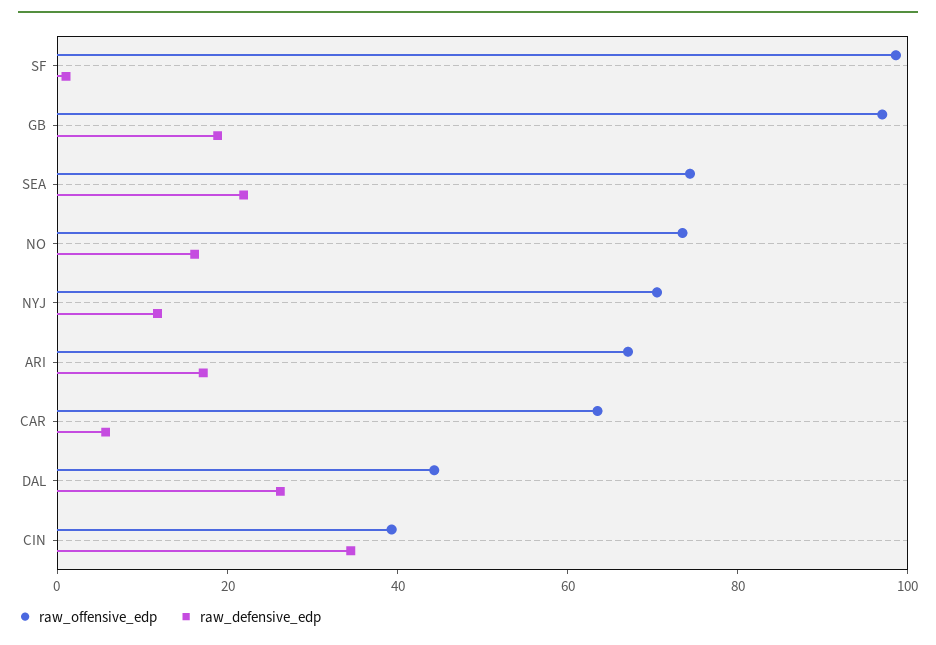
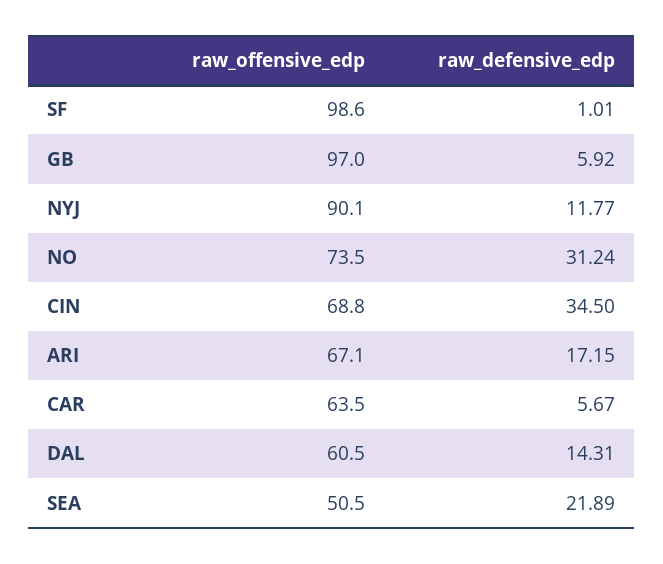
raw_defensive_edp, GB: 20 -> 5.92
raw_offensive_edp, SEA: 75 -> 50.5
raw_defensive_edp, NO: 15 -> 31.24
raw_offensive_edp, NYJ: 70 -> 90.1
raw_offensive_edp, DAL: 45 -> 60.5
raw_defensive_edp, DAL: 25 -> 14.31
raw_offensive_edp, CIN: 40 -> 68.8

